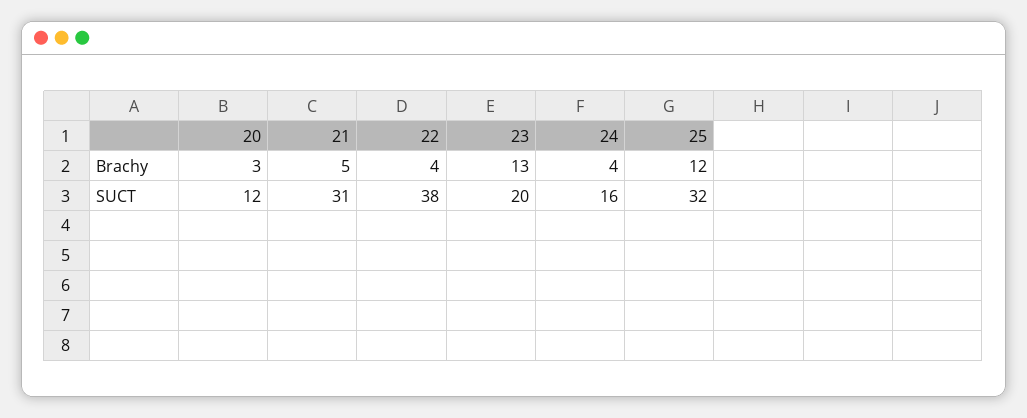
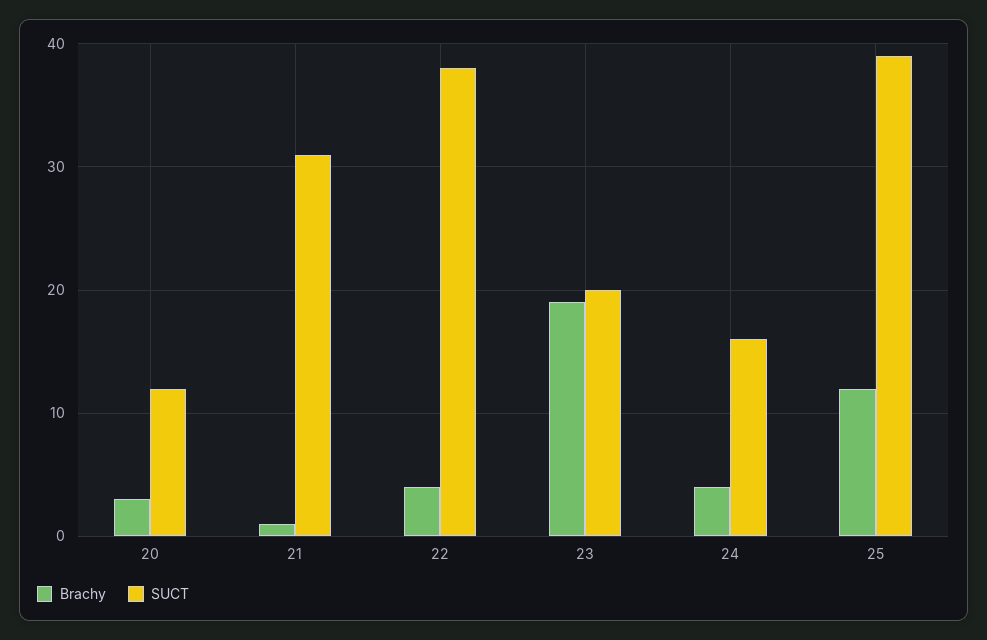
Brachy, 21: 5 -> 1
Brachy, 23: 13 -> 19
SUCT, 25: 32 -> 39

